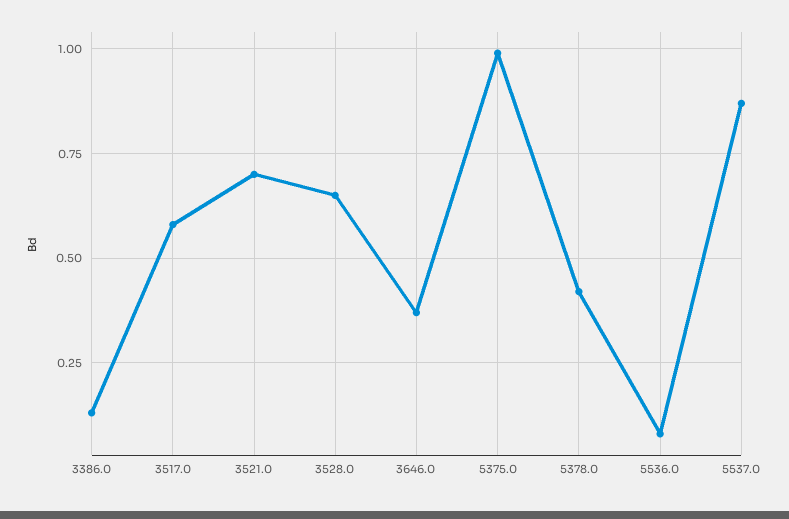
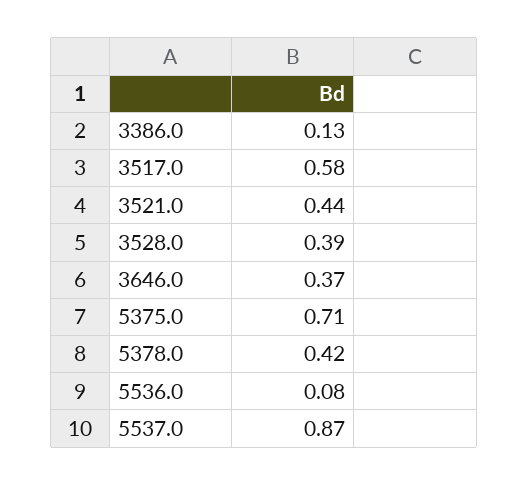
3521.0: 0.7 -> 0.44
3528.0: 0.65 -> 0.39
5375.0: 1 -> 0.71

